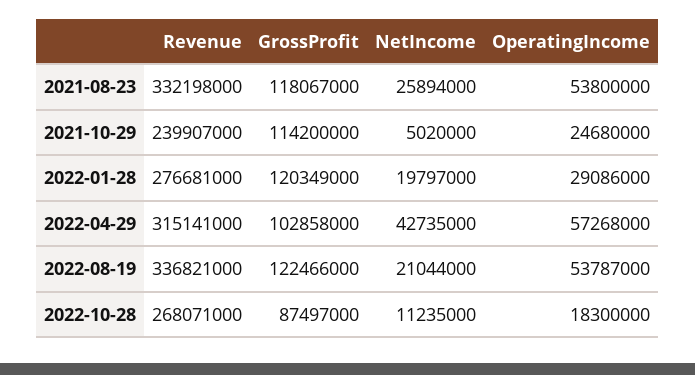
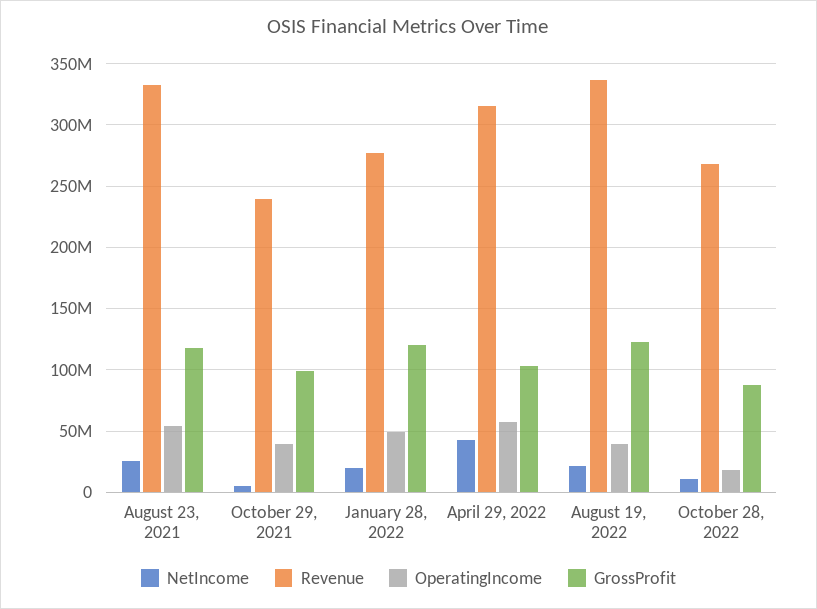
GrossProfit, 2021-10-29: 114200000 -> 100000000
OperatingIncome, 2021-10-29: 24680000 -> 40000000
OperatingIncome, 2022-01-28: 29086000 -> 50000000
OperatingIncome, 2022-08-19: 53787000 -> 40000000

